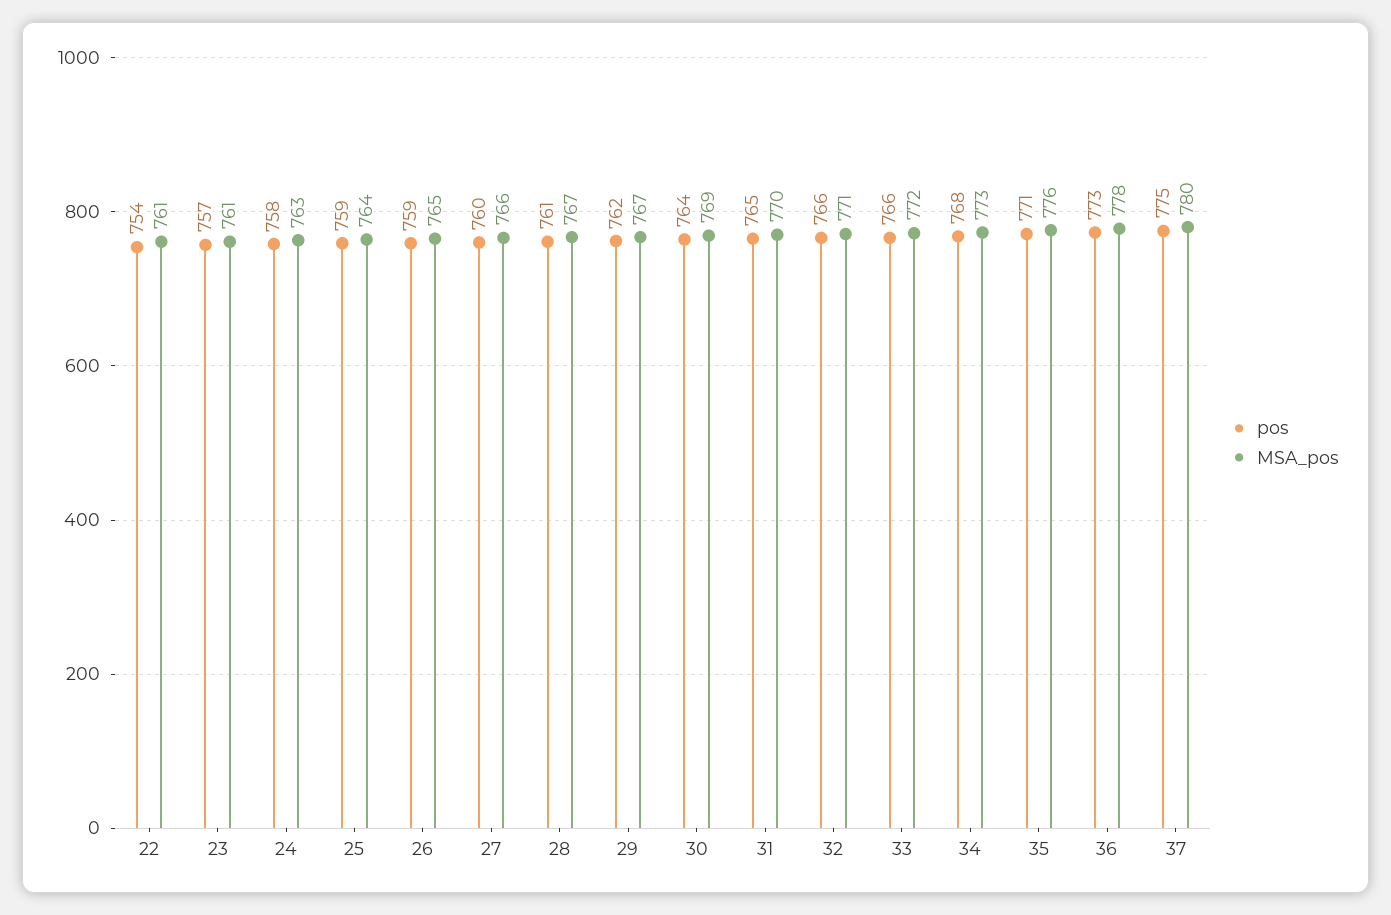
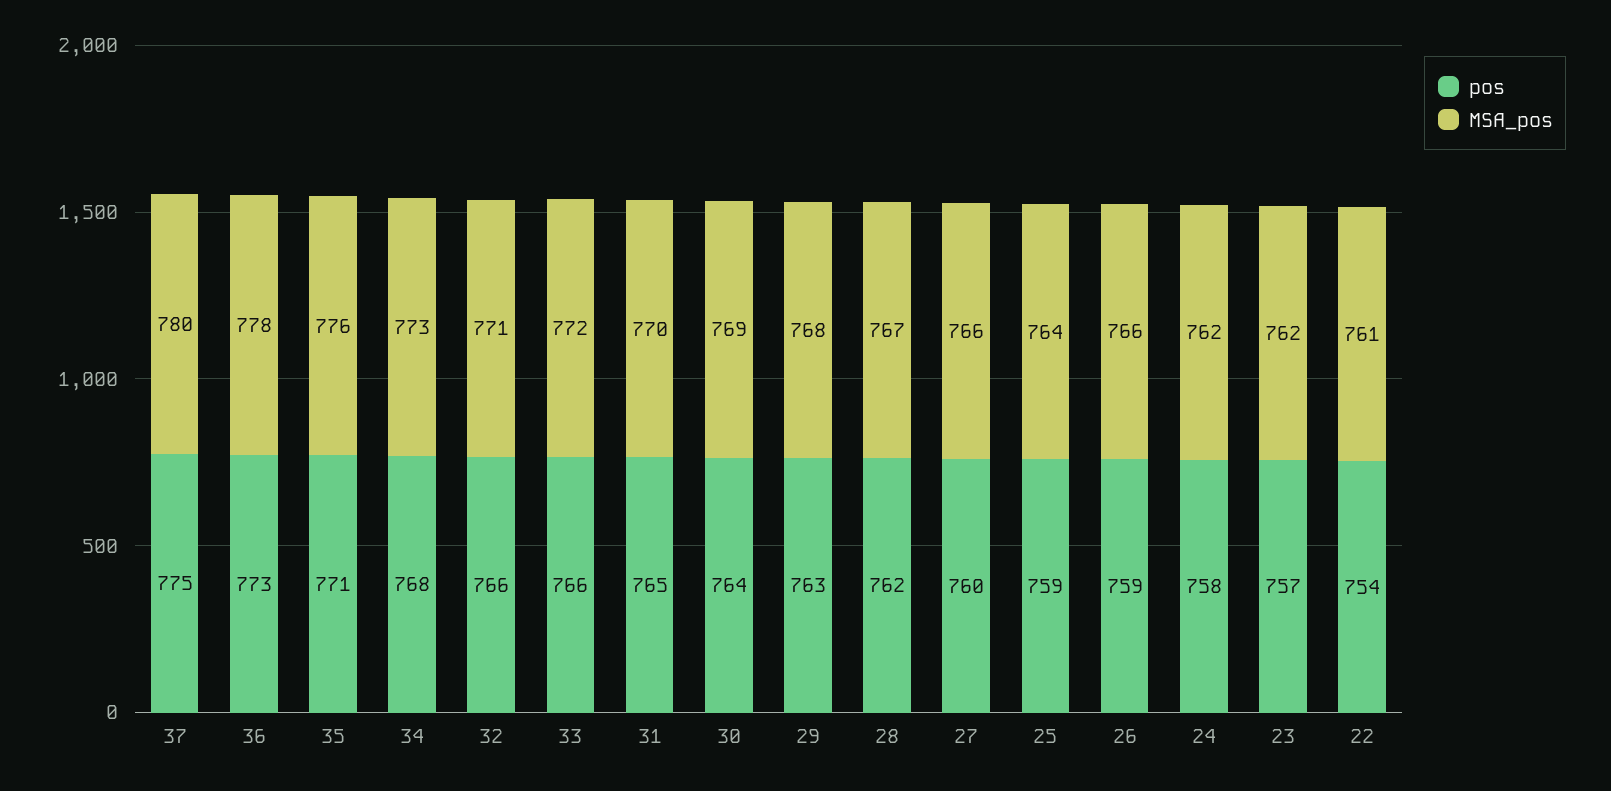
MSA_pos, 23: 761 -> 762
MSA_pos, 24: 763 -> 762
MSA_pos, 26: 765 -> 766
pos, 28: 761 -> 762
pos, 29: 762 -> 763
MSA_pos, 29: 767 -> 768

